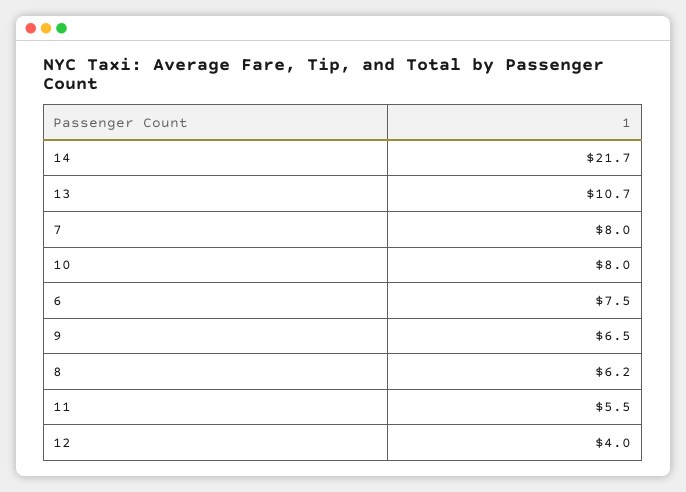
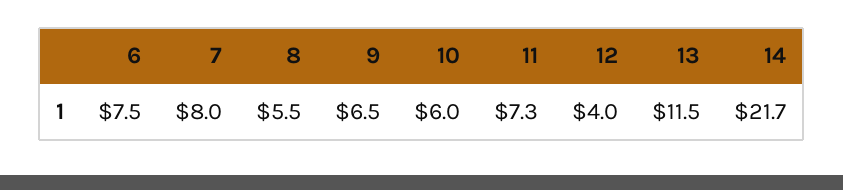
13: 10.7 -> 11.5
10: 8 -> 6
8: 6.2 -> 5.5
11: 5.5 -> 7.3

